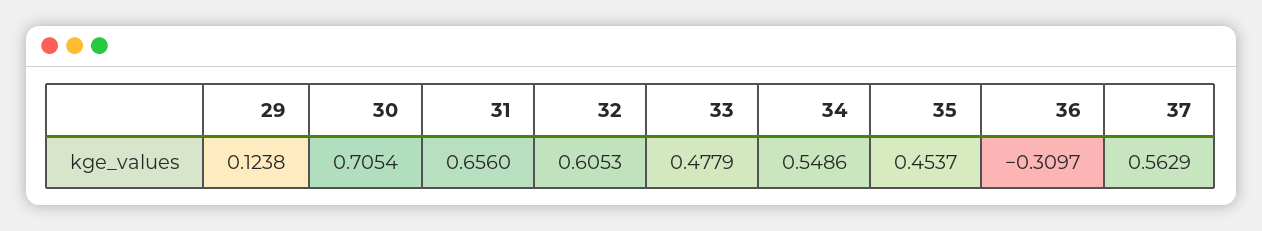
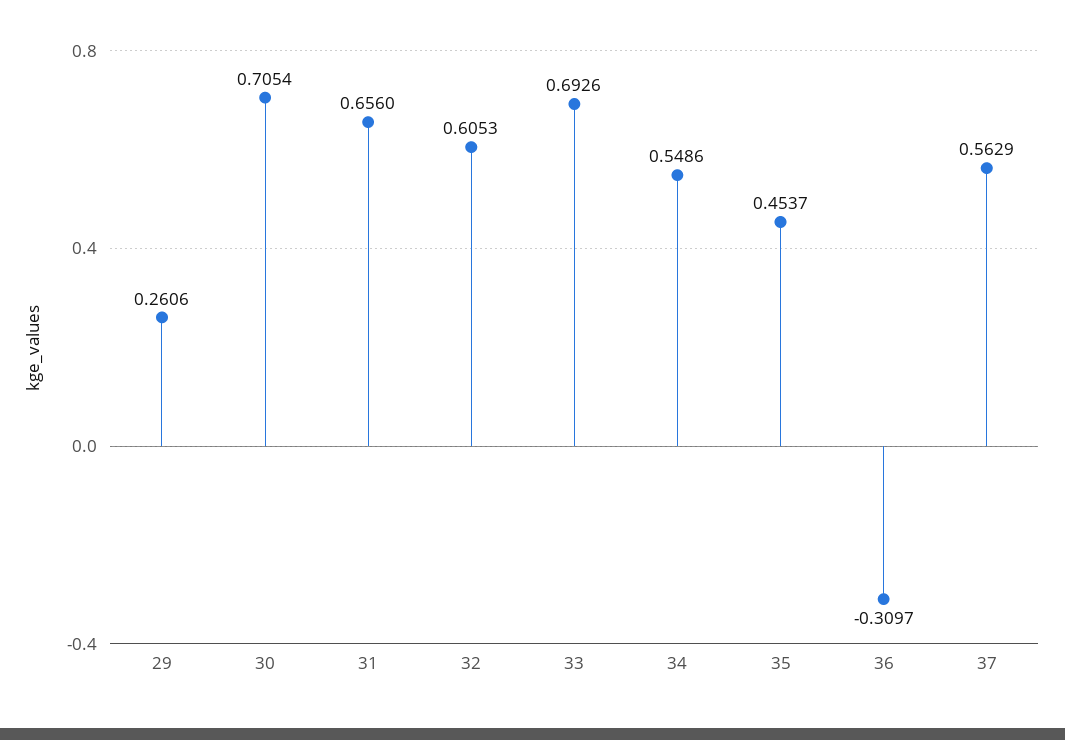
29: 0.1238 -> 0.2606
33: 0.4779 -> 0.6926

